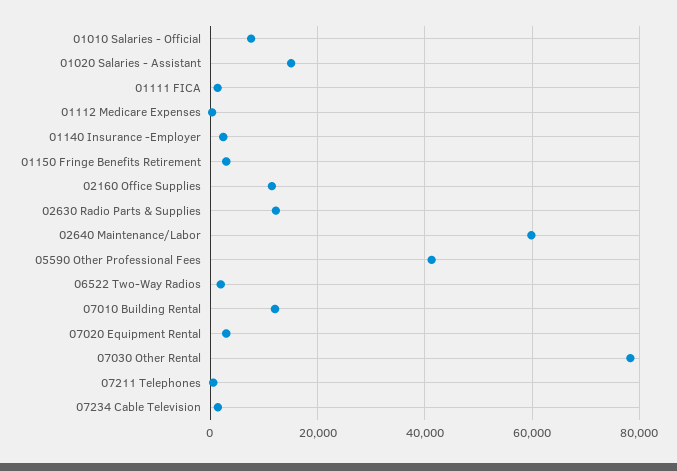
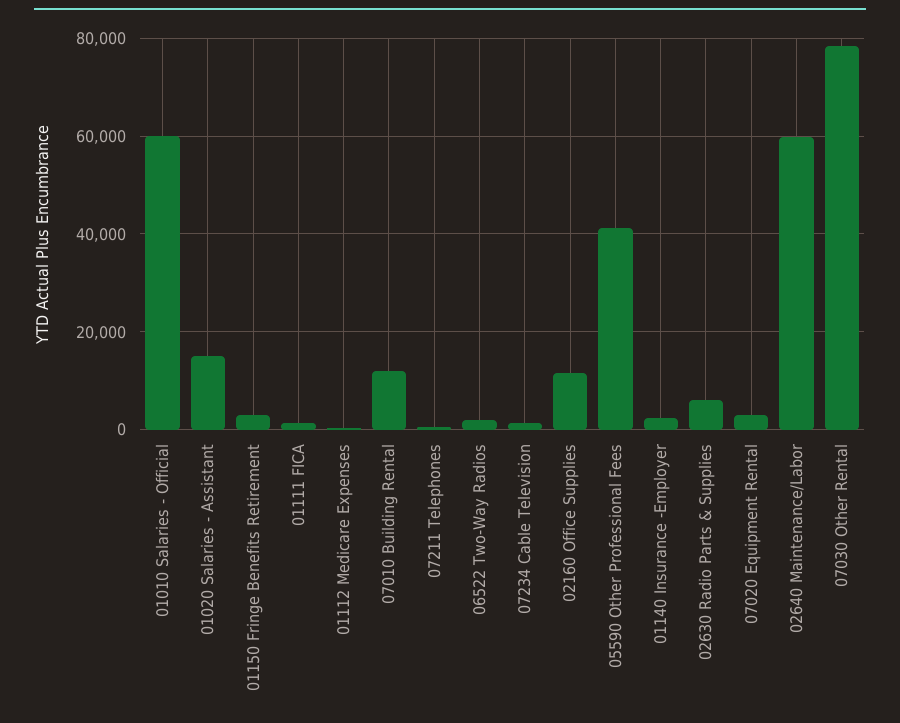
01010 Salaries - Official: 8000 -> 60000
02630 Radio Parts & Supplies: 12000 -> 6000

